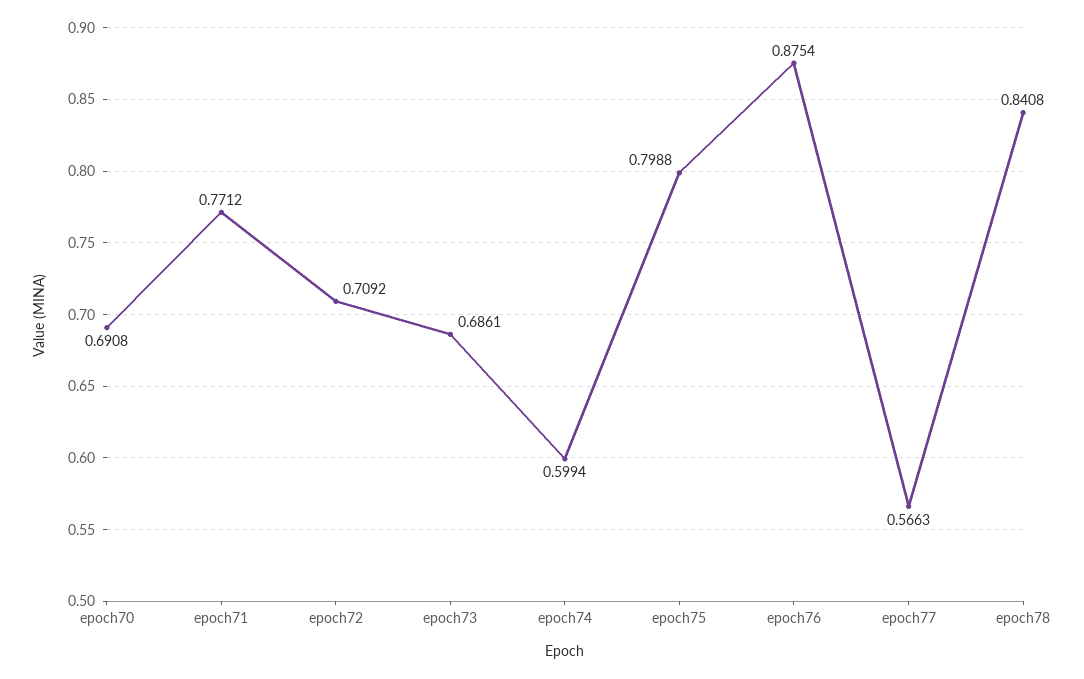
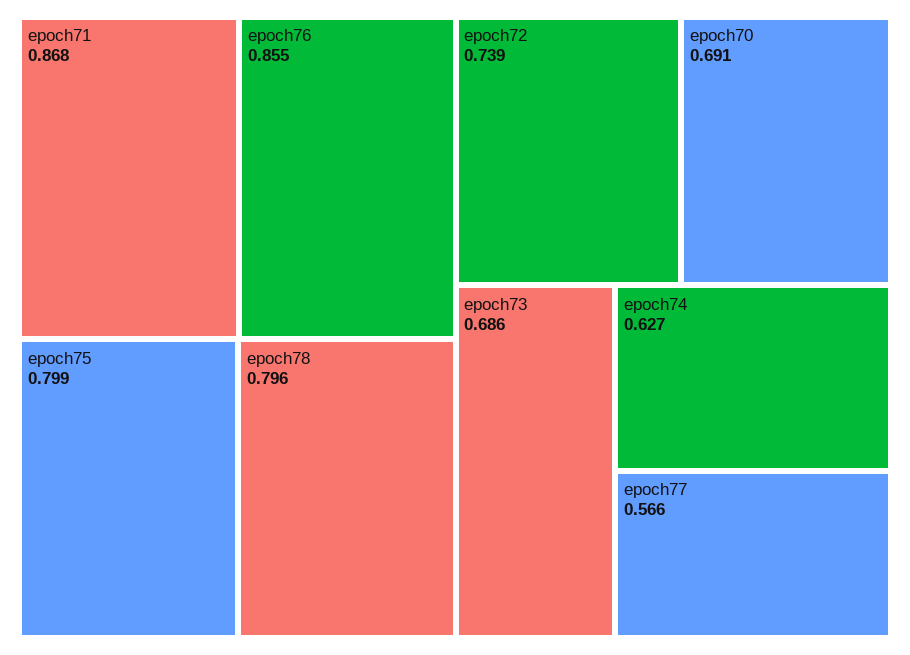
epoch71: 0.7712 -> 0.868
epoch72: 0.7092 -> 0.739
epoch74: 0.5994 -> 0.627
epoch76: 0.8754 -> 0.855
epoch78: 0.8408 -> 0.796

